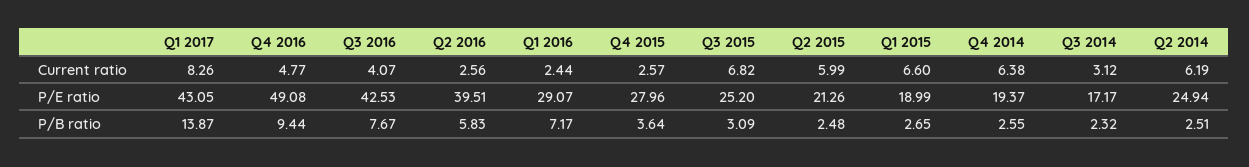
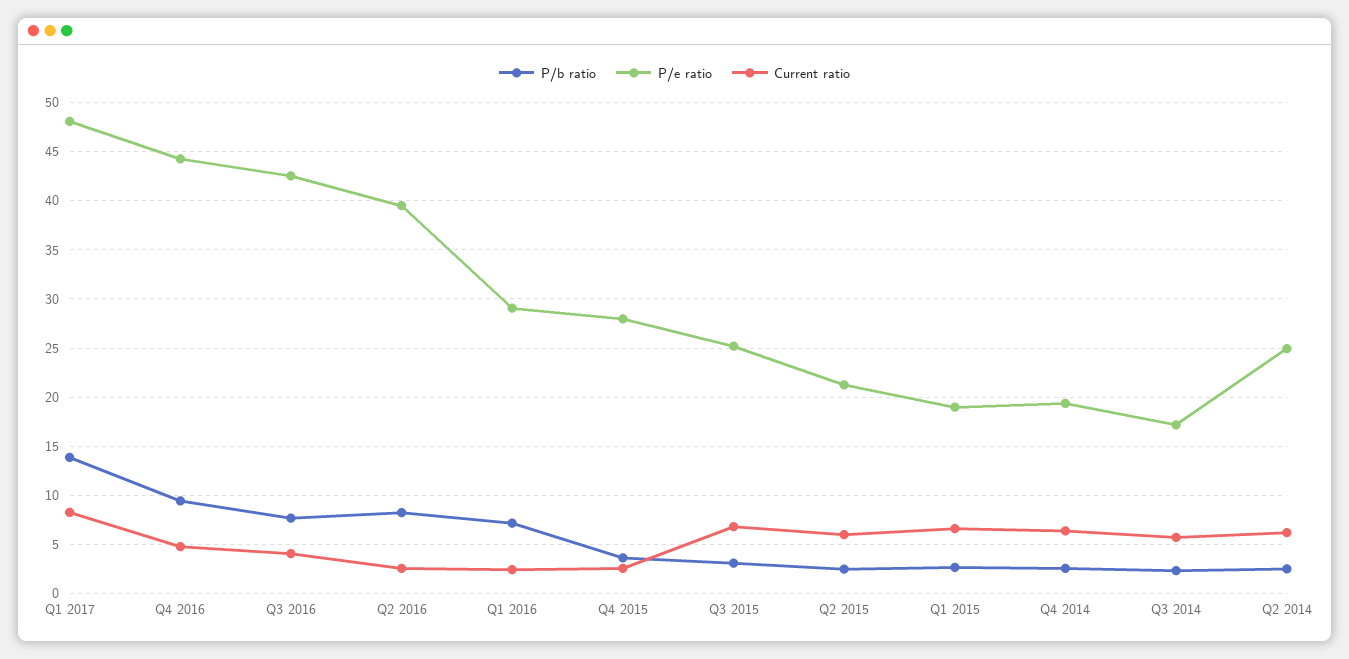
Current ratio, Q3 2014: 3.12 -> 6
P/E ratio, Q1 2017: 43.05 -> 48
P/E ratio, Q4 2016: 49.08 -> 44
P/B ratio, Q2 2016: 5.83 -> 8

